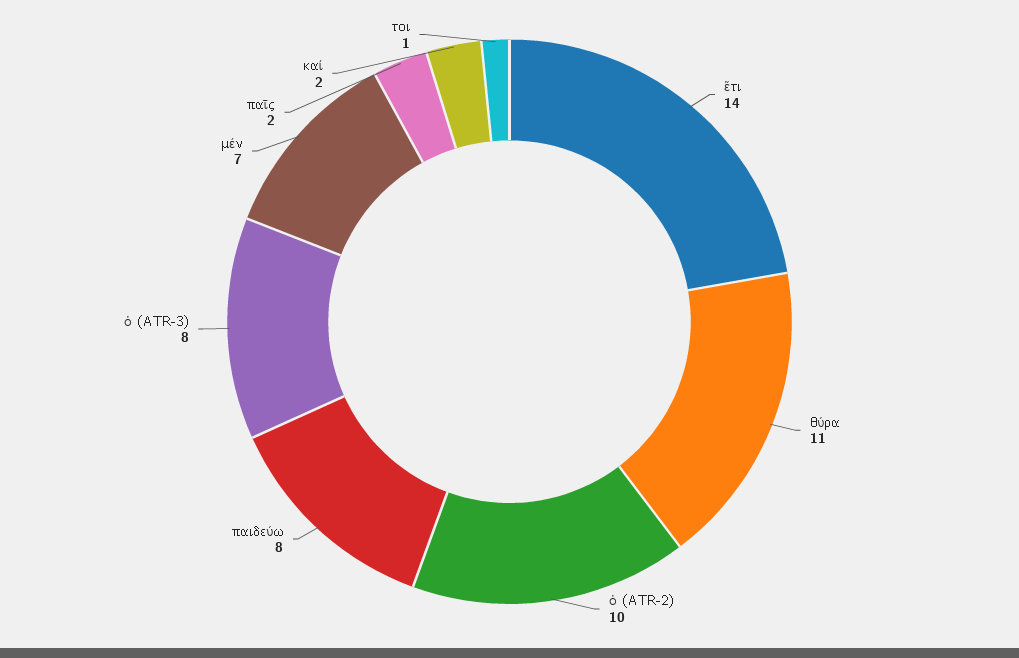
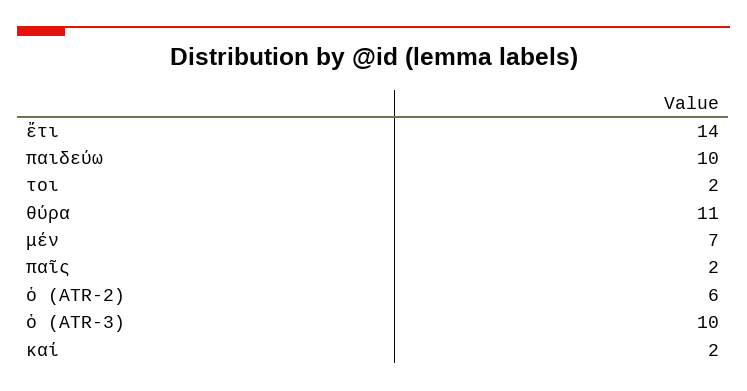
ὁ (ATR-2): 10 -> 6
παιδεύω: 8 -> 10
ὁ (ATR-3): 8 -> 10
τοι: 1 -> 2

